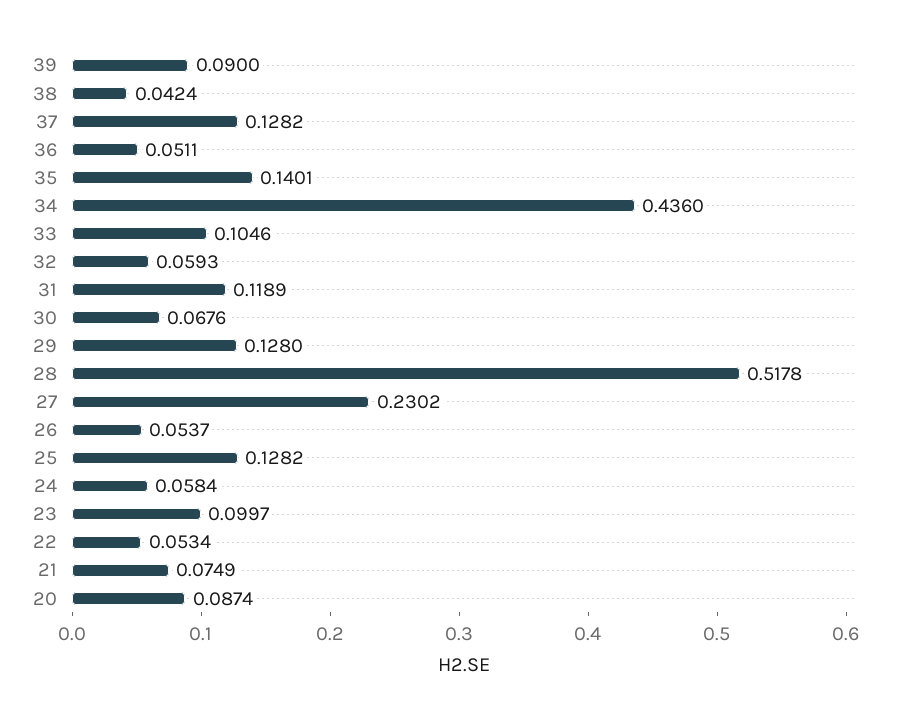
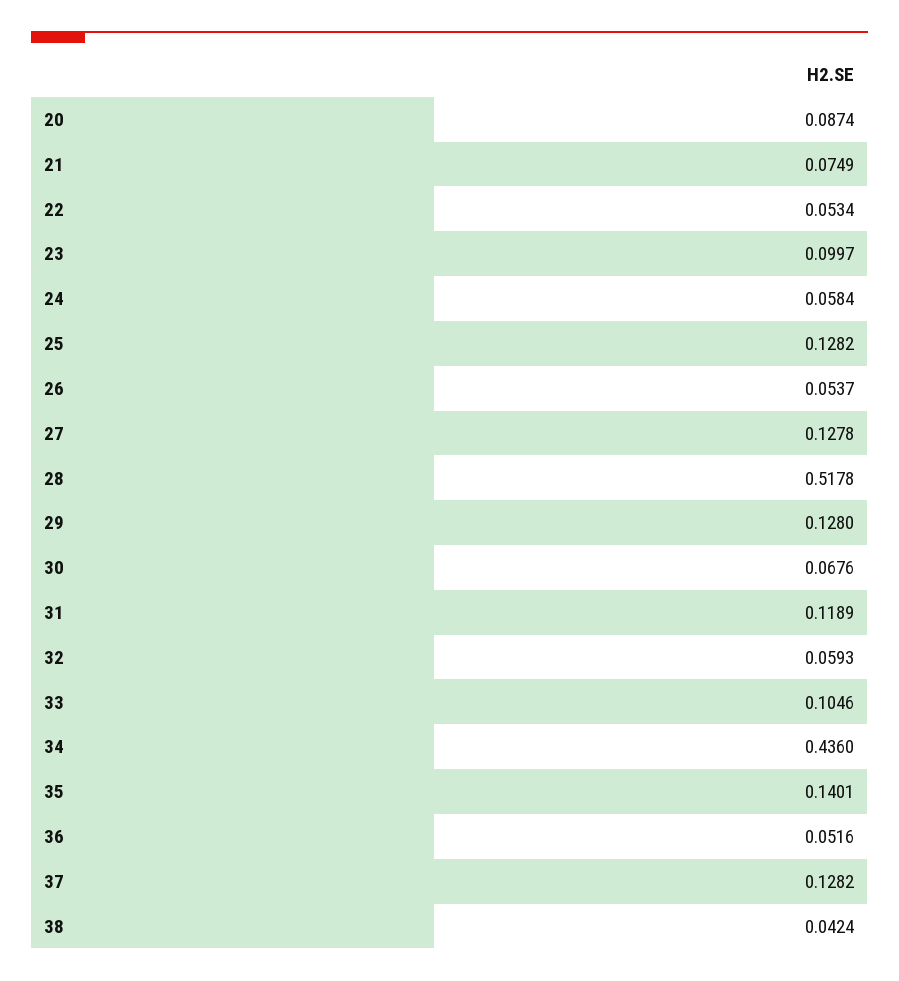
39: 0.09 -> none
36: 0.0511 -> 0.0516
27: 0.2302 -> 0.1278

